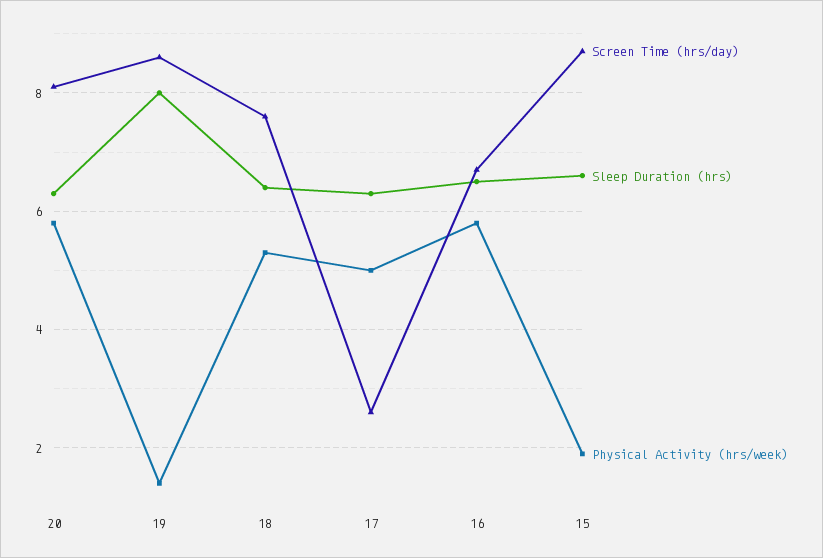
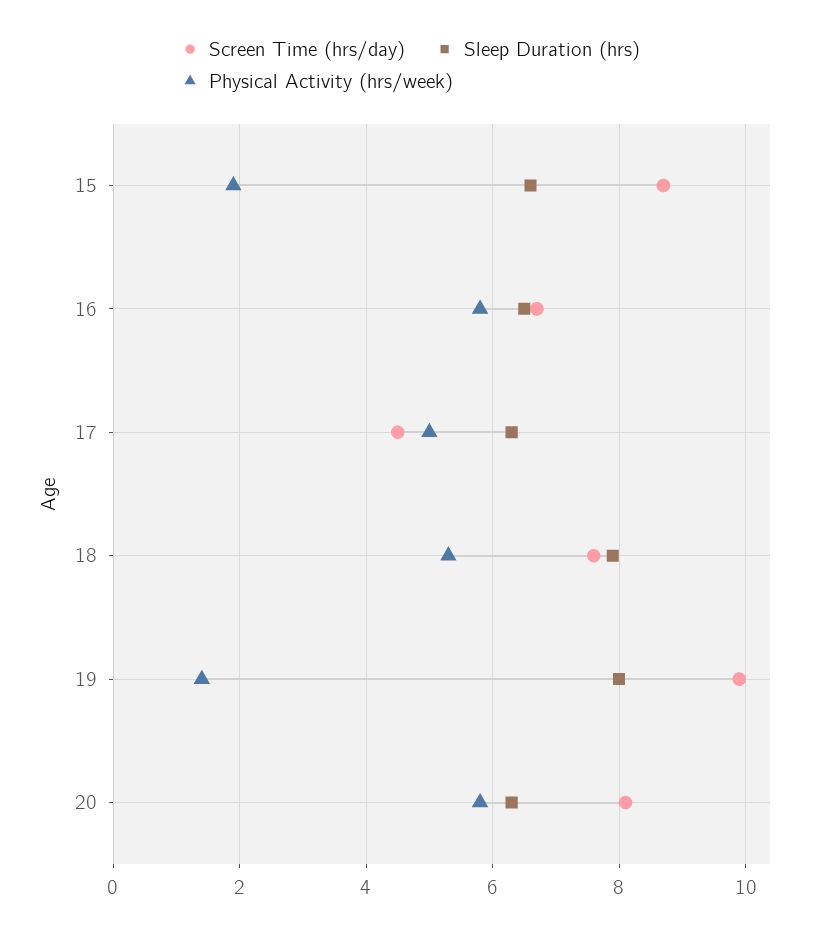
Screen Time (hrs/day), 19: 8.5 -> 10
Sleep Duration (hrs), 18: 6.5 -> 8
Screen Time (hrs/day), 17: 2.5 -> 4.5

